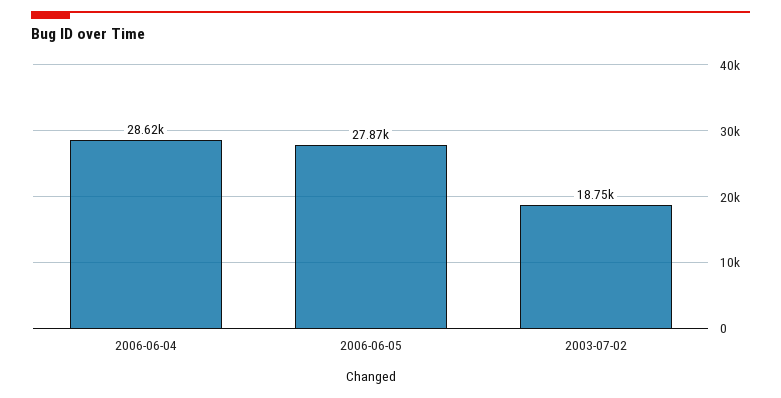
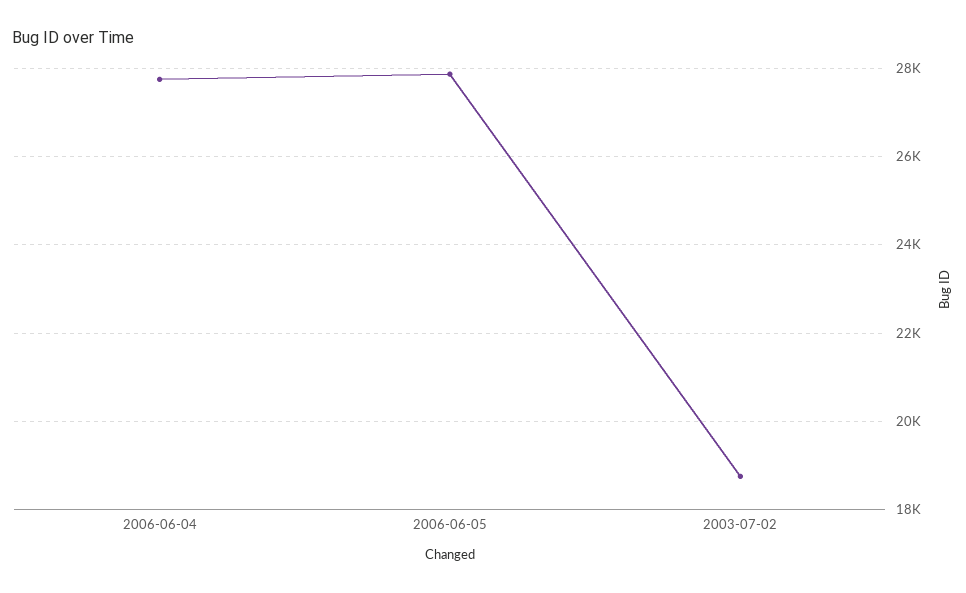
2006-06-04: 28620 -> 27800

